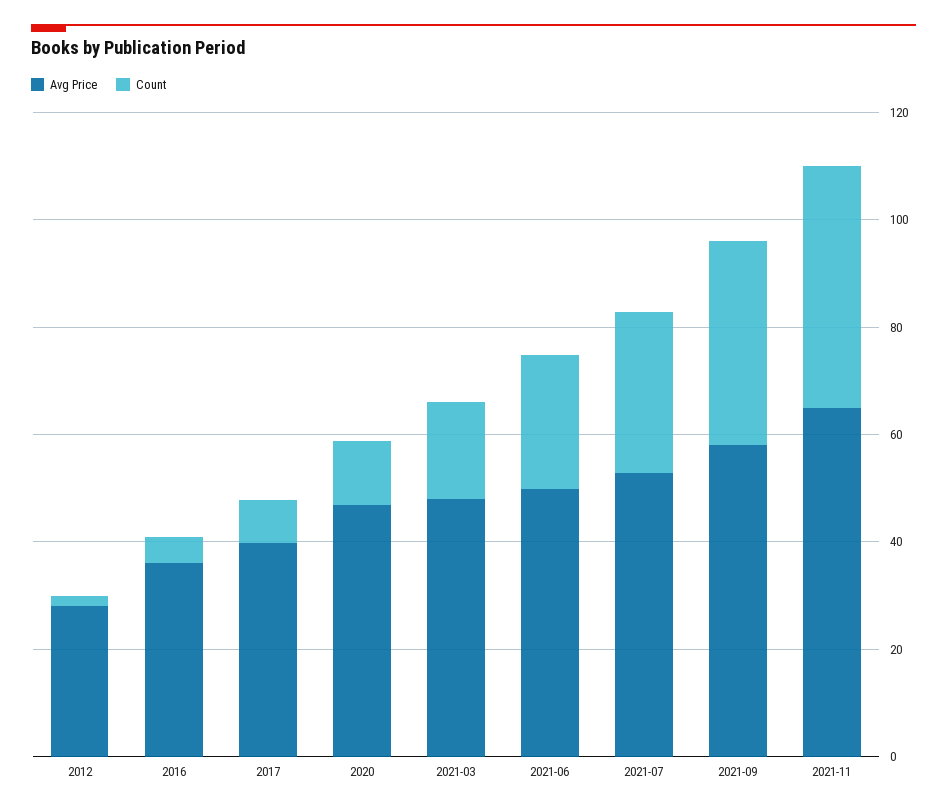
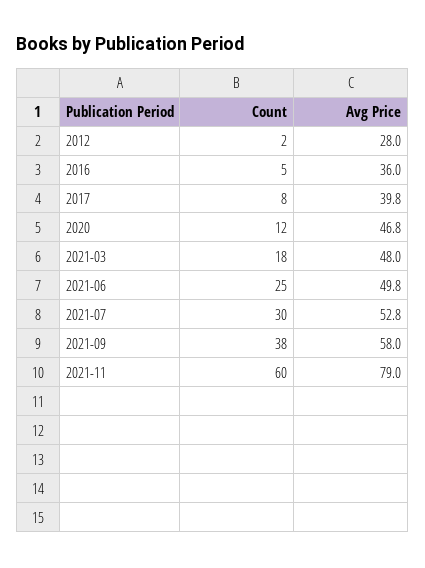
Avg Price, 2021-11: 65 -> 79
Count, 2021-11: 45 -> 60

